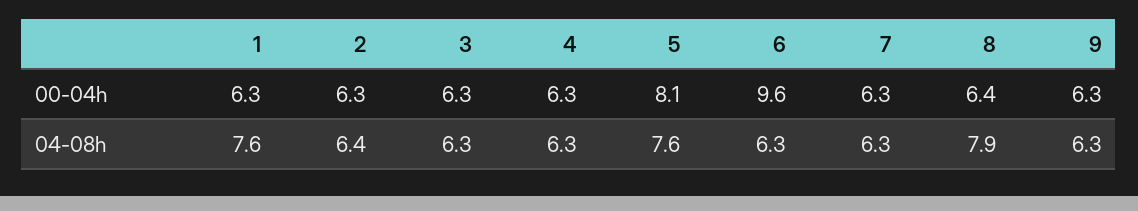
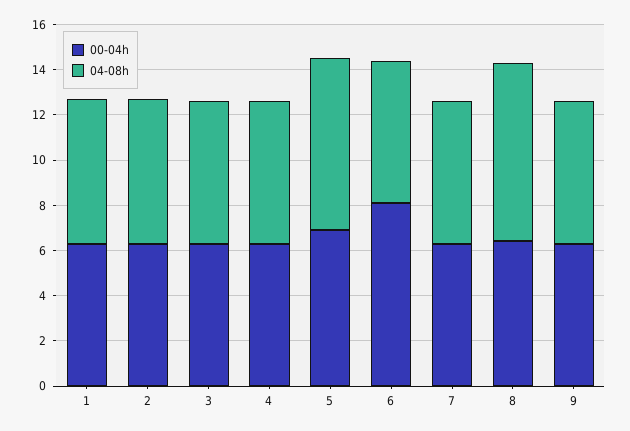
00-04h, 5: 8.1 -> 7
00-04h, 6: 9.6 -> 8
04-08h, 1: 7.6 -> 6.5

